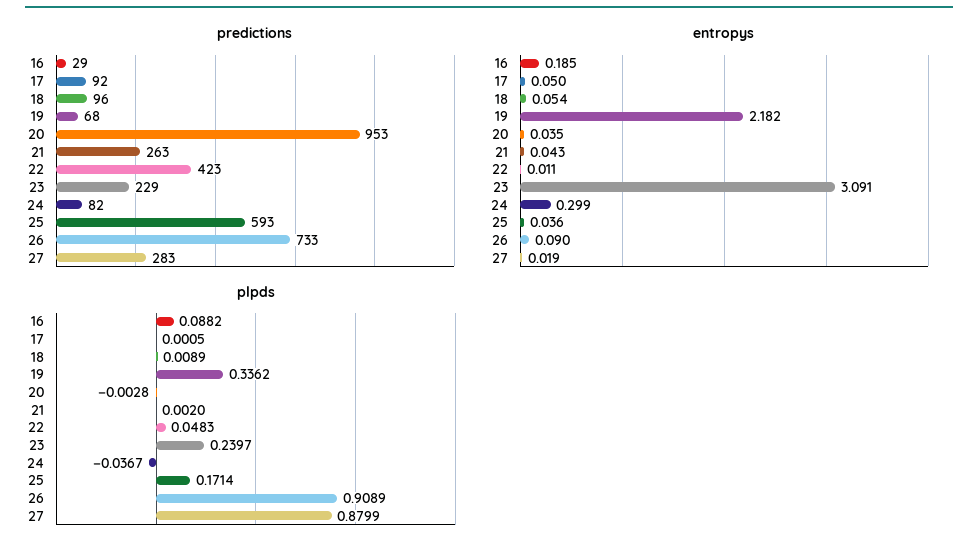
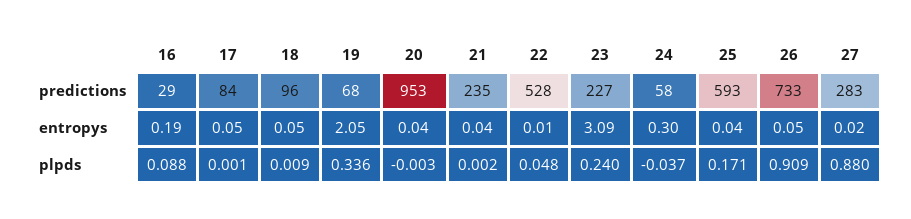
predictions, 17: 92 -> 84
predictions, 21: 263 -> 235
predictions, 22: 423 -> 528
predictions, 23: 229 -> 227
predictions, 24: 82 -> 58
entropys, 19: 2.182 -> 2.05
entropys, 26: 0.09 -> 0.05

